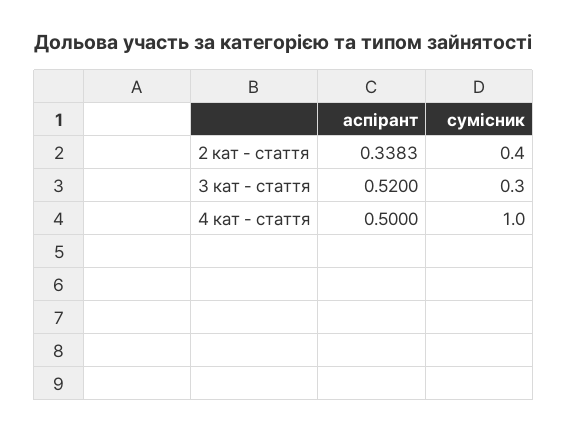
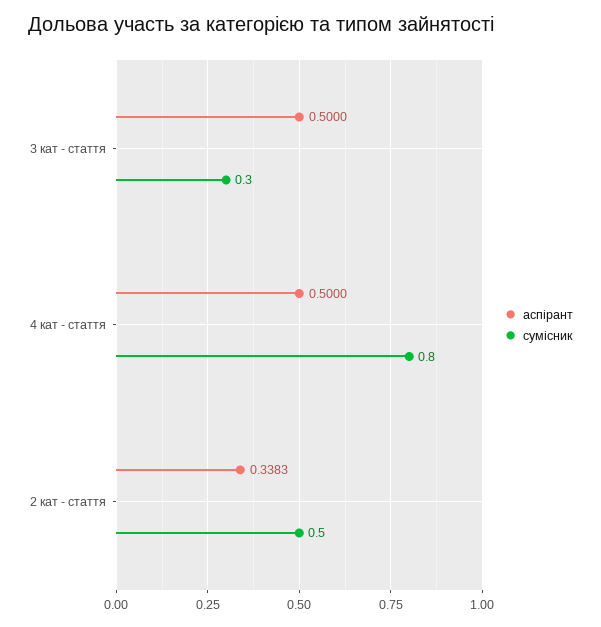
сумісник, 2 кат - стаття: 0.4 -> 0.5
аспірант, 3 кат - стаття: 0.52 -> 0.5
сумісник, 4 кат - стаття: 1 -> 0.8

